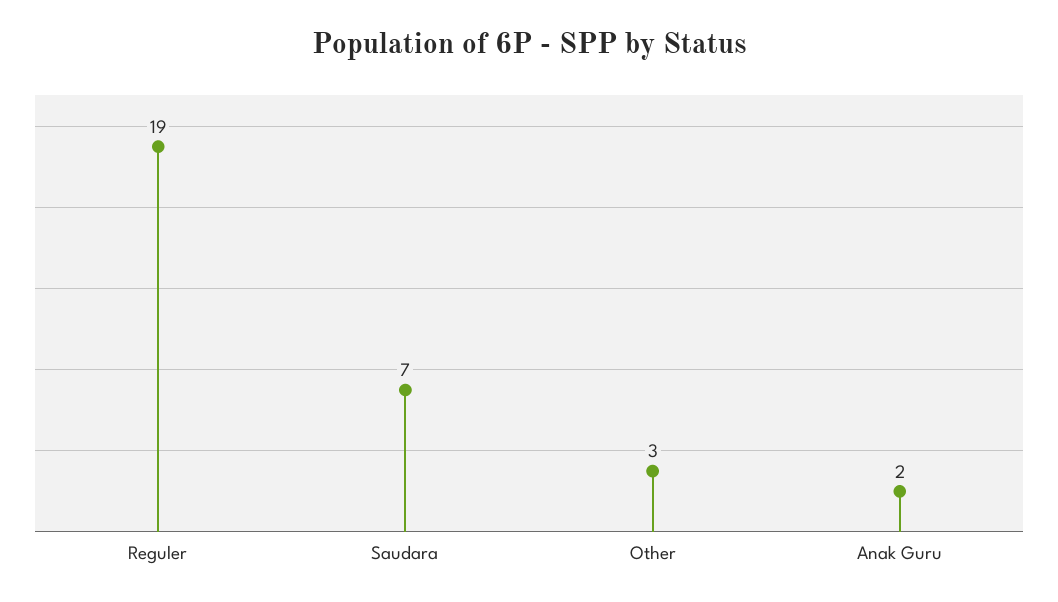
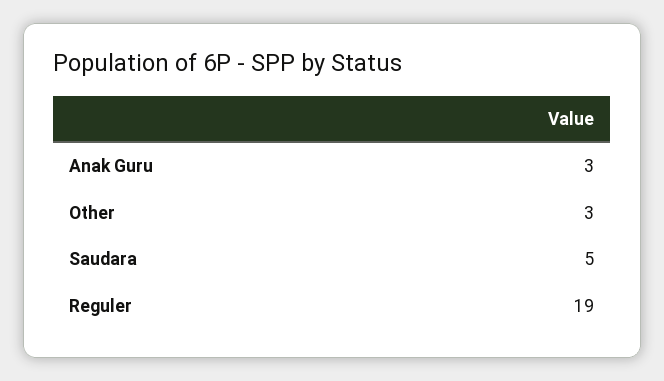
Saudara: 7 -> 5
Anak Guru: 2 -> 3

